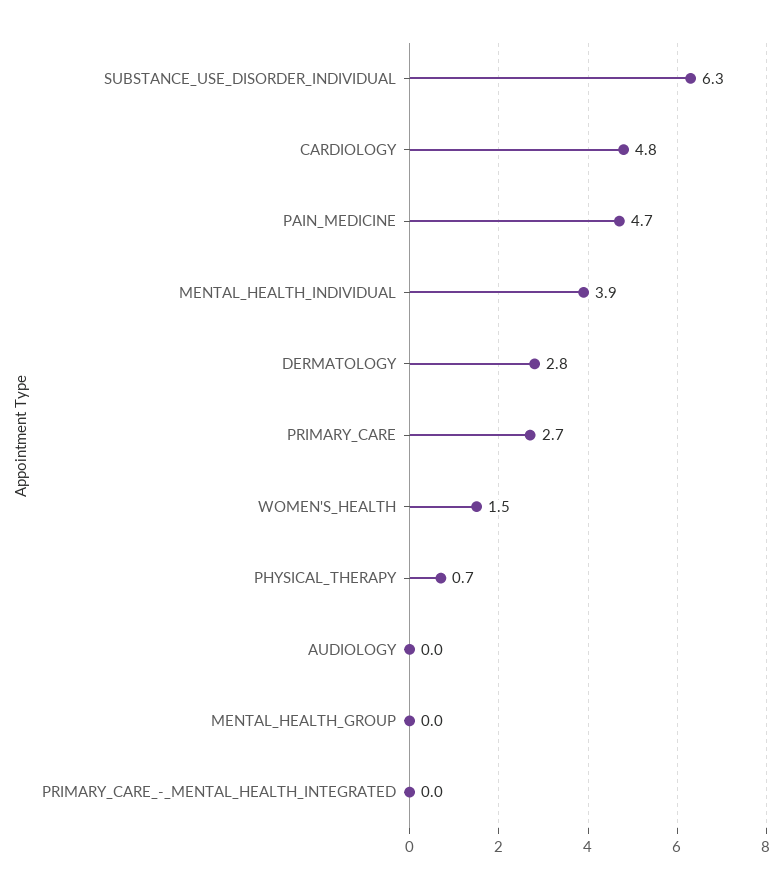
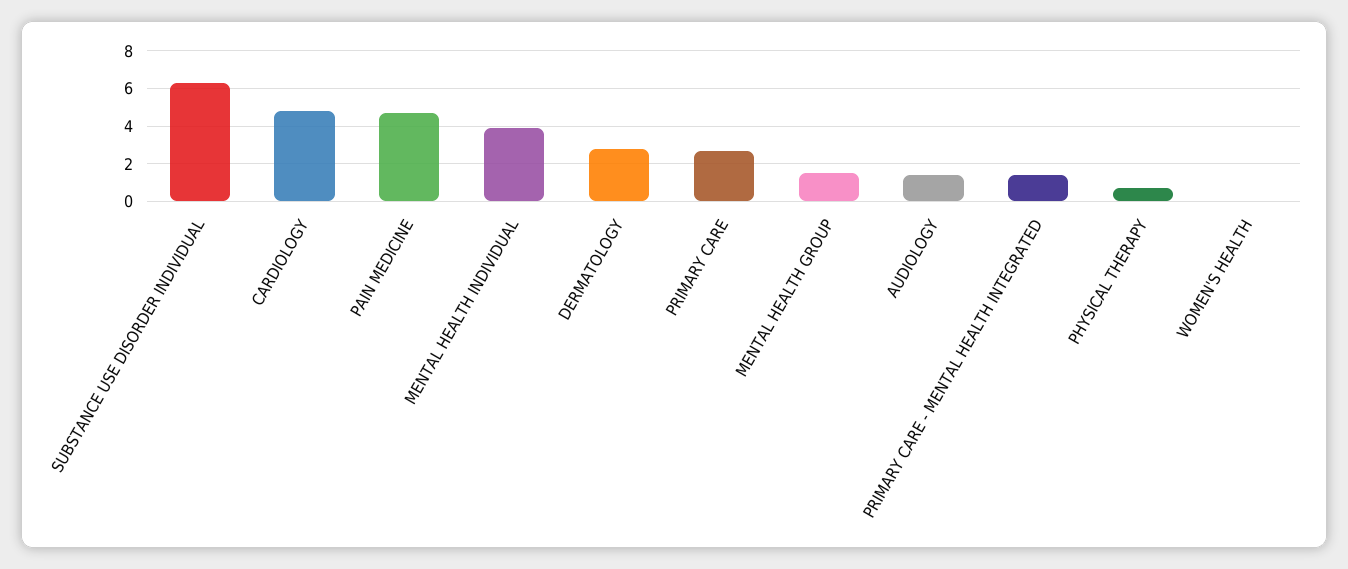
WOMEN'S_HEALTH: 1.5 -> 0
AUDIOLOGY: 0 -> 1.5
MENTAL_HEALTH_GROUP: 0 -> 1.5
PRIMARY_CARE_-_MENTAL_HEALTH_INTEGRATED: 0 -> 1.5

